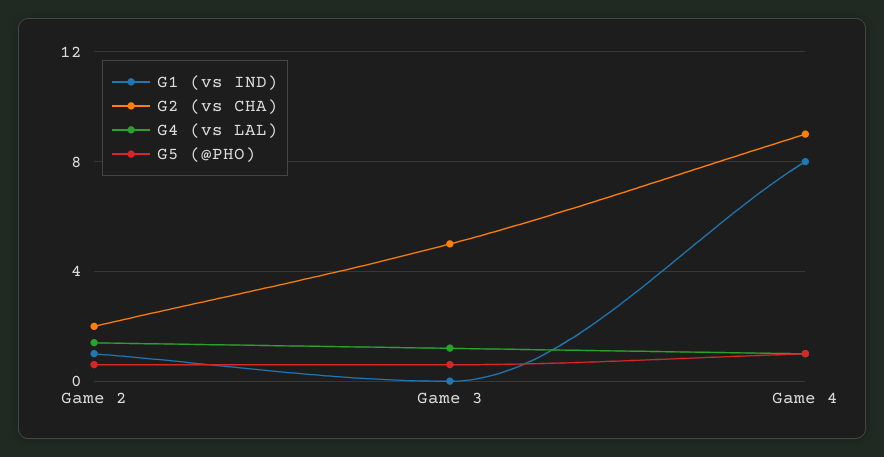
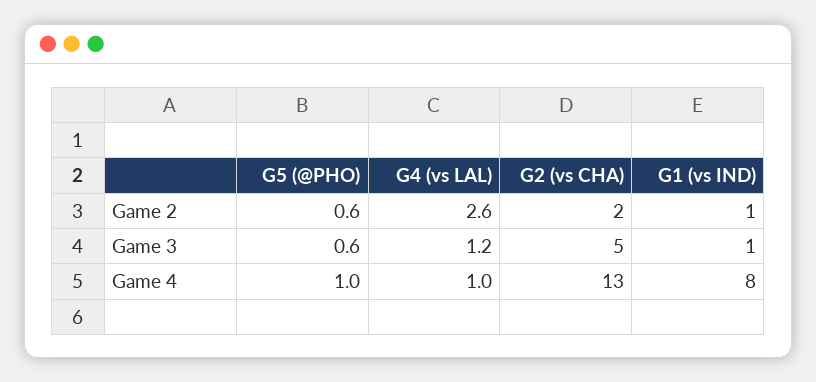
G4 (vs LAL), Game 2: 1.5 -> 2.6
G1 (vs IND), Game 3: 0 -> 1
G2 (vs CHA), Game 4: 9 -> 13

